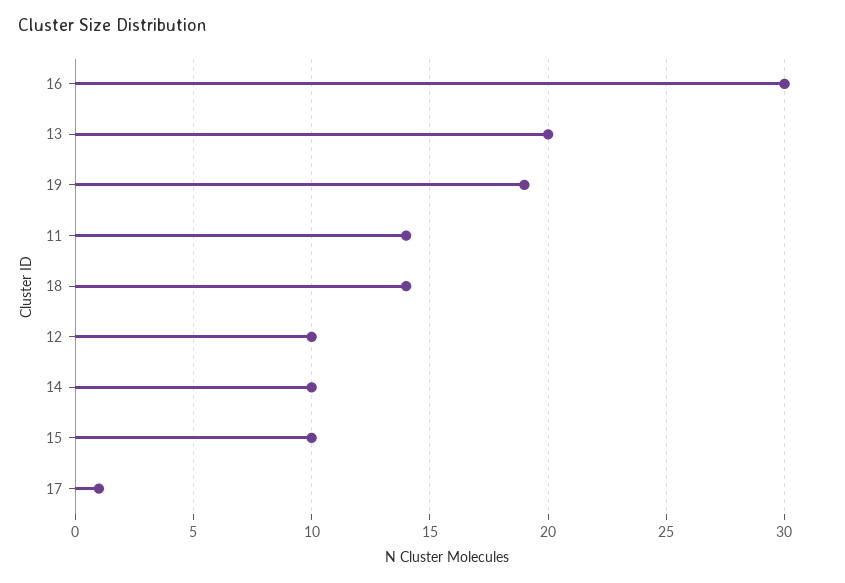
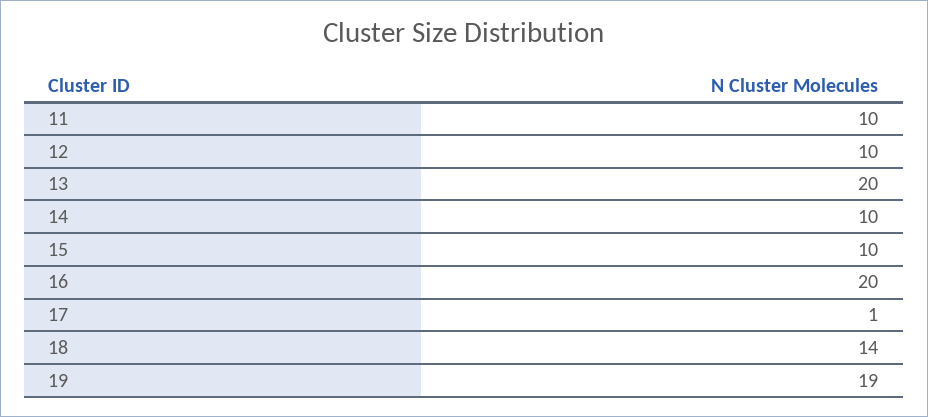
16: 30 -> 20
11: 14 -> 10

